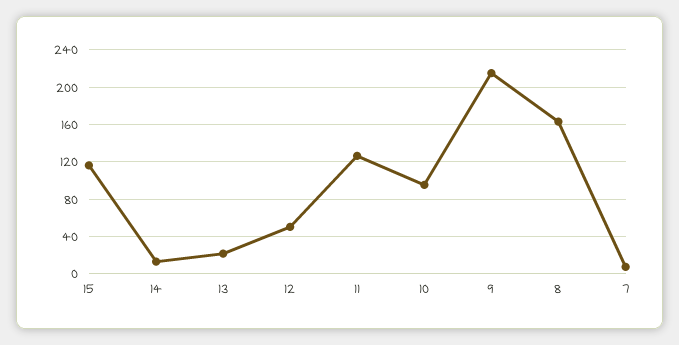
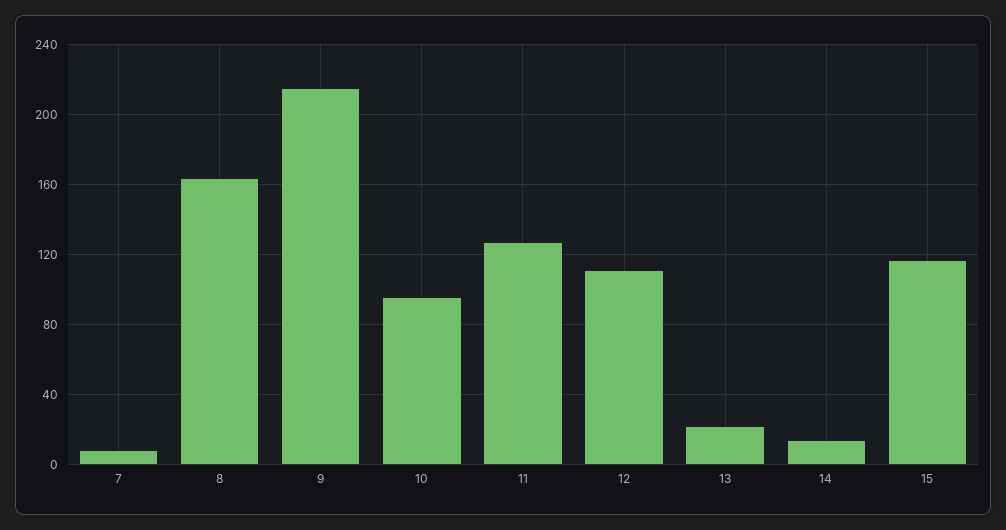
12: 50 -> 110

